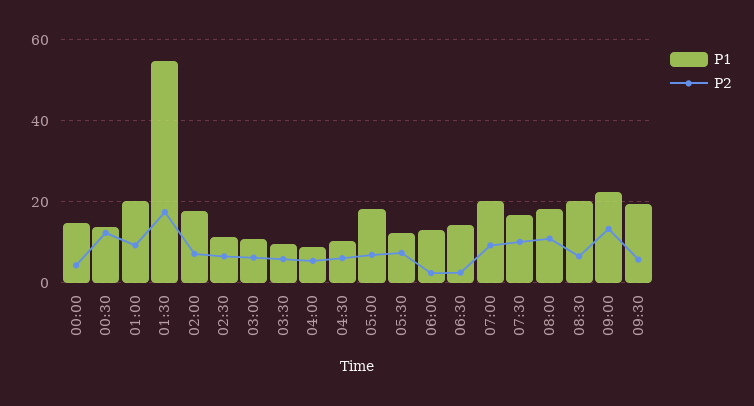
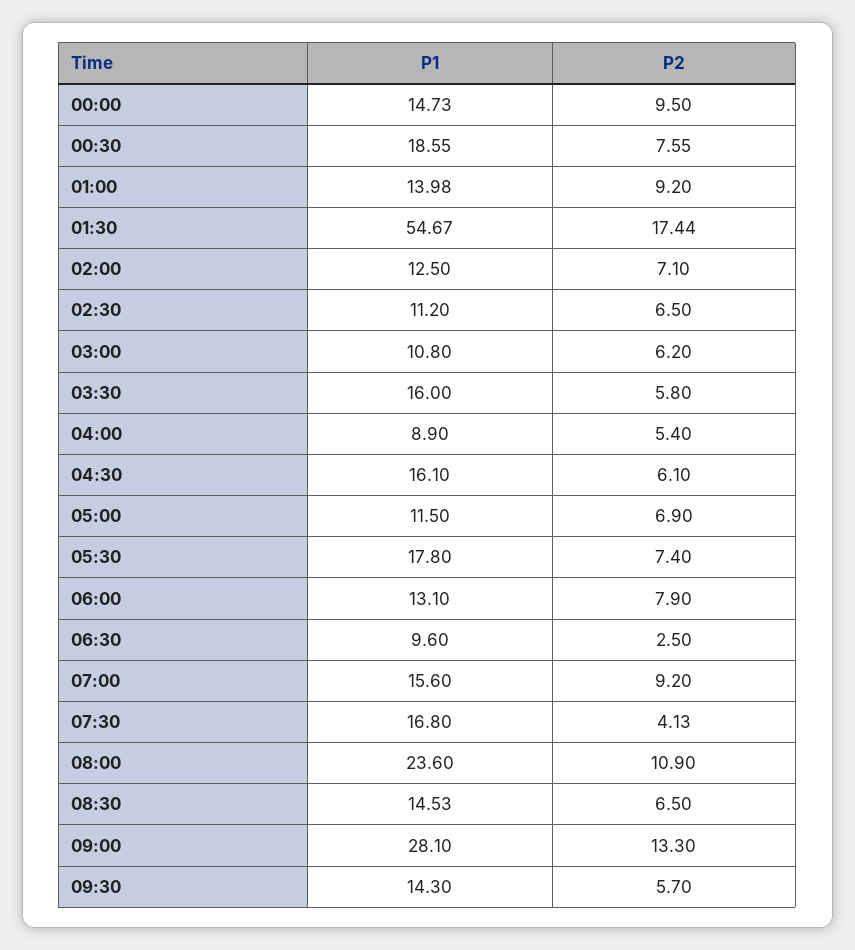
P2, 00:00: 4 -> 9.5
P1, 00:30: 14 -> 18.55
P2, 00:30: 12 -> 7.55
P1, 01:00: 20 -> 13.98
P1, 02:00: 18 -> 12.5
P1, 03:30: 10 -> 16
P1, 04:30: 10 -> 16.1
P1, 05:00: 18 -> 11.5
P1, 05:30: 12 -> 17.8
P2, 06:00: 2 -> 7.9
P1, 06:30: 14 -> 9.6
P1, 07:00: 20 -> 15.6
P2, 07:30: 10 -> 4.13
P1, 08:00: 18 -> 23.6
P1, 08:30: 20 -> 14.53
P1, 09:00: 22 -> 28.1
P1, 09:30: 20 -> 14.3

